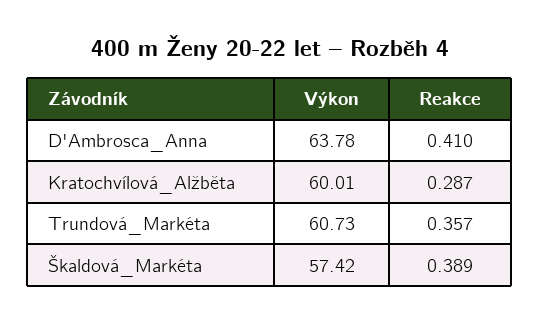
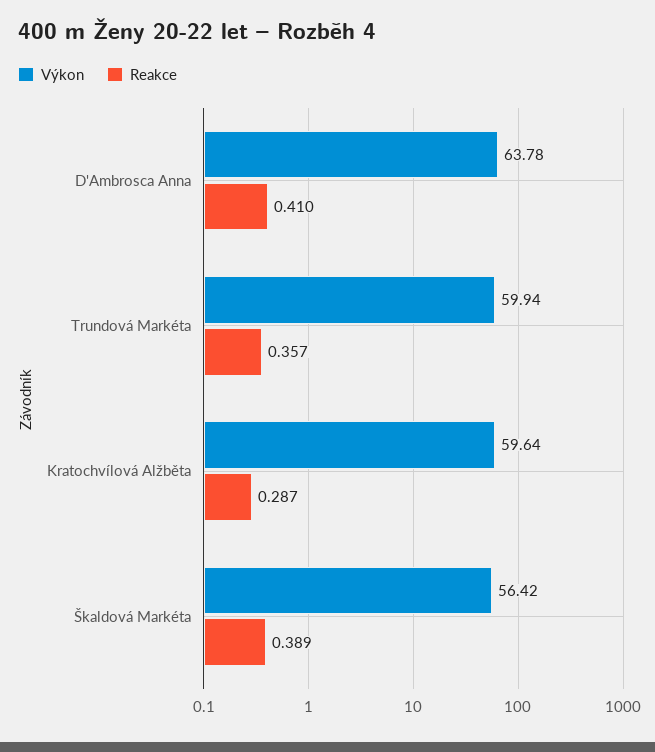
Výkon, Kratochvílová_Alžběta: 60.01 -> 59.64
Výkon, Trundová_Markéta: 60.73 -> 59.94
Výkon, Škaldová_Markéta: 57.42 -> 56.42

